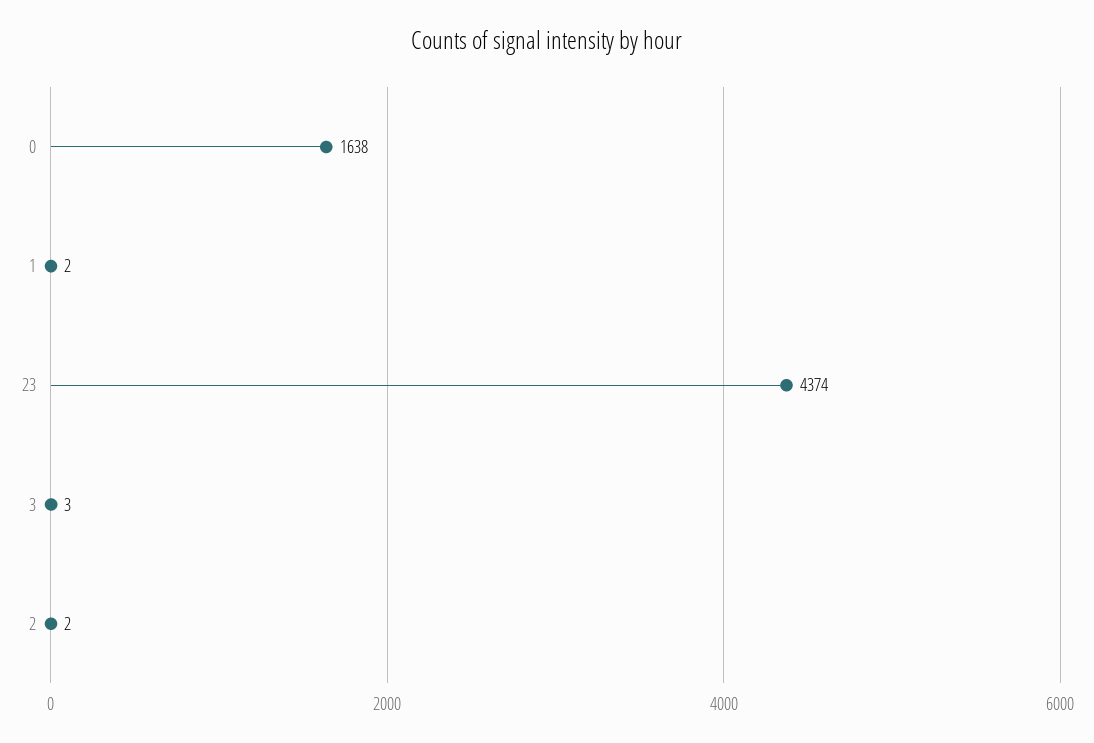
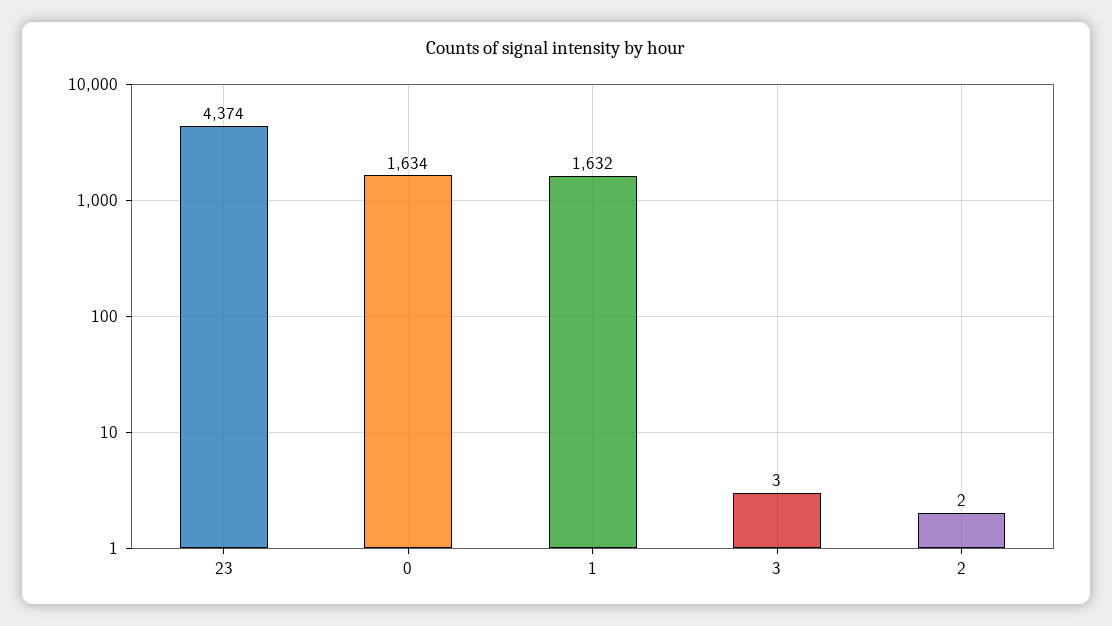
0: 1638 -> 1634
1: 2 -> 1632

